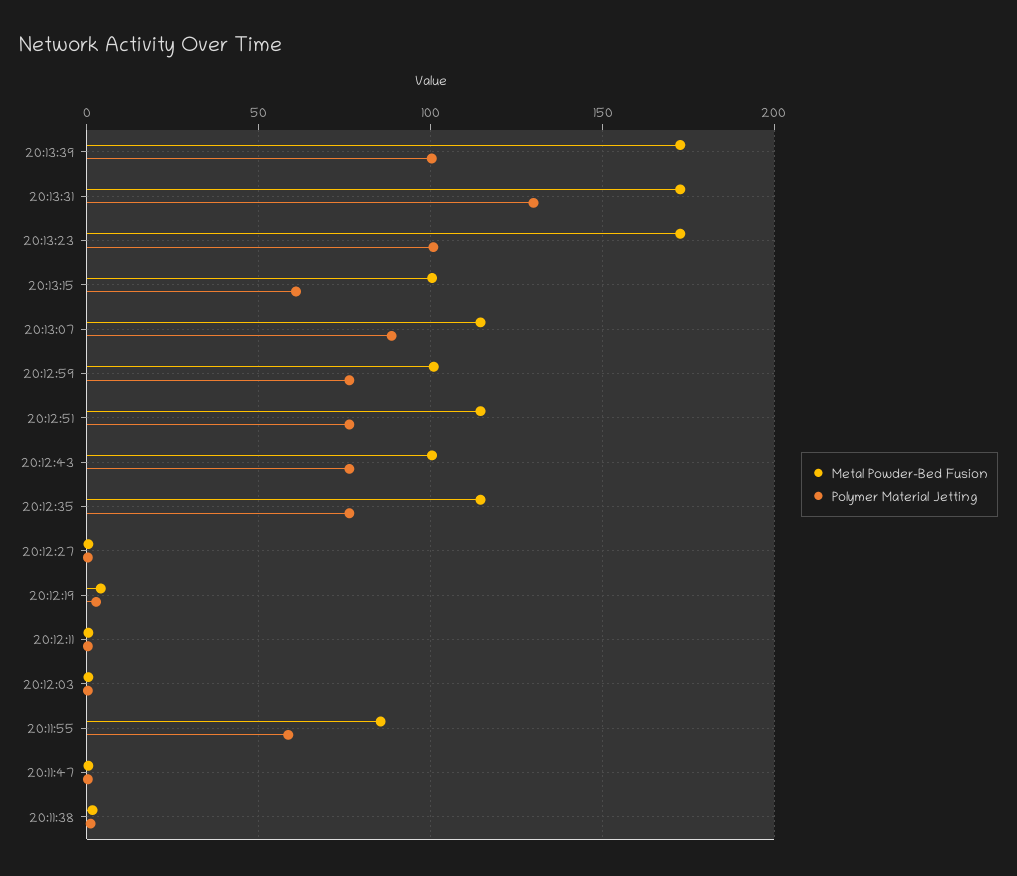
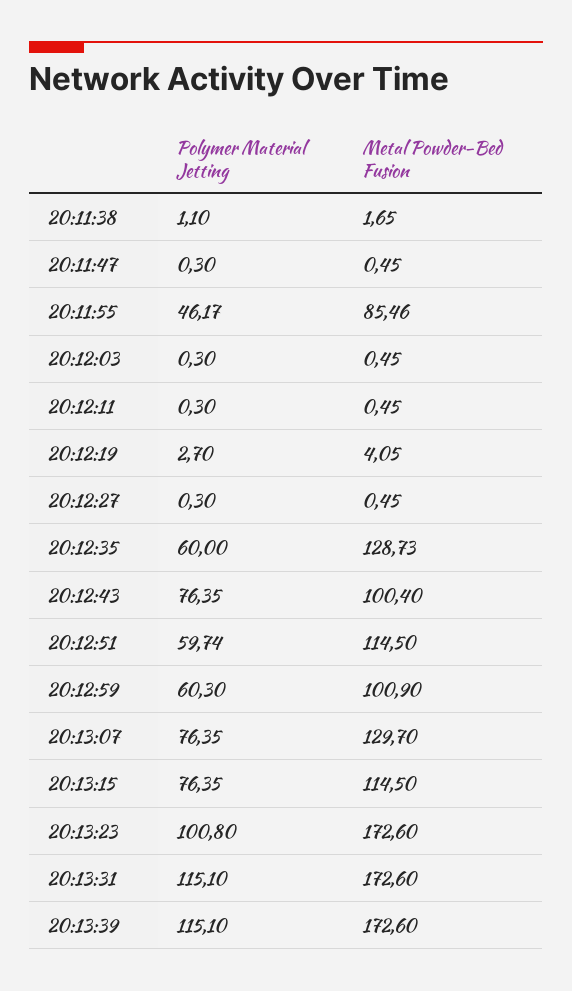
Polymer Material Jetting, 20:13:39: 100 -> 115.1
Polymer Material Jetting, 20:13:31: 130 -> 115.1
Metal Powder-Bed Fusion, 20:13:15: 100 -> 114.5
Polymer Material Jetting, 20:13:15: 60 -> 76.35
Metal Powder-Bed Fusion, 20:13:07: 115 -> 129.7
Polymer Material Jetting, 20:13:07: 90 -> 76.35
Polymer Material Jetting, 20:12:59: 75 -> 60.3
Polymer Material Jetting, 20:12:51: 75 -> 59.74
Metal Powder-Bed Fusion, 20:12:35: 115 -> 128.73
Polymer Material Jetting, 20:12:35: 75 -> 60
Polymer Material Jetting, 20:11:55: 60 -> 46.17

